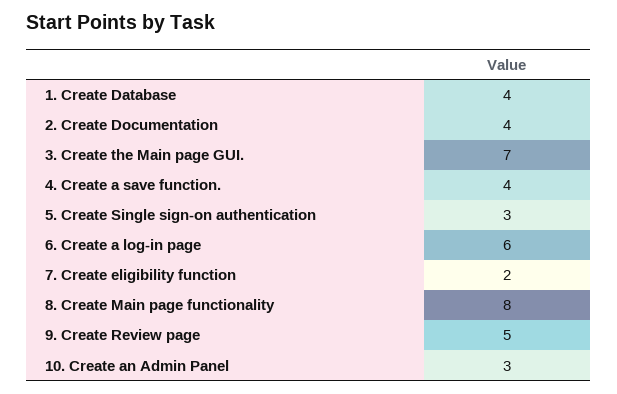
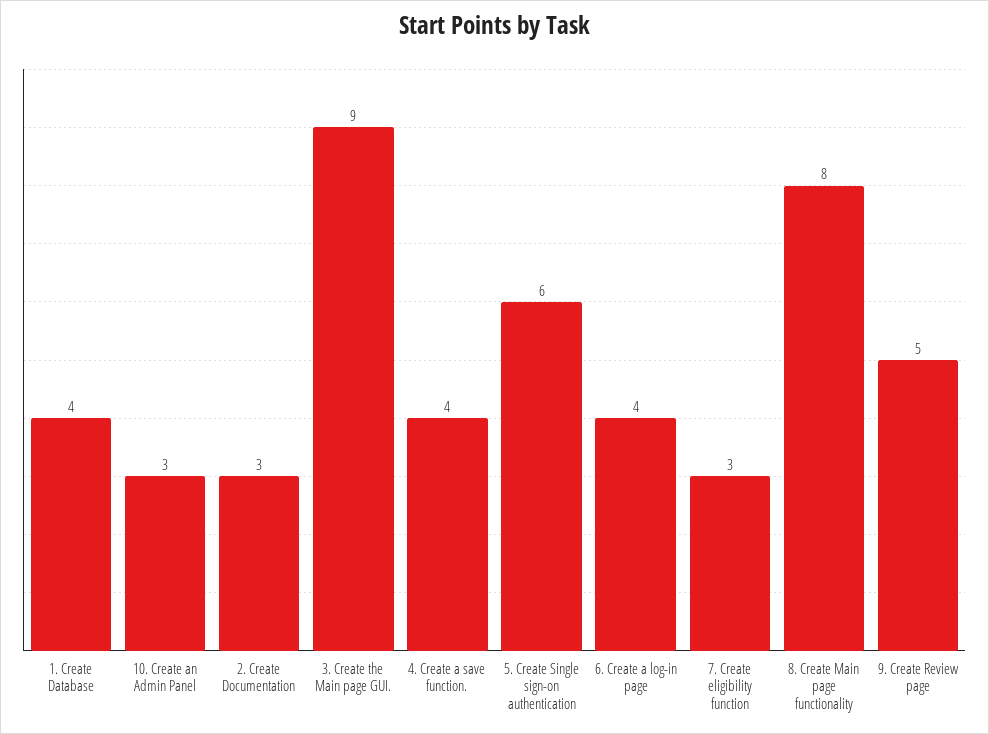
2. Create Documentation: 4 -> 3
3. Create the Main page GUI.: 7 -> 9
5. Create Single sign-on authentication: 3 -> 6
6. Create a log-in page: 6 -> 4
7. Create eligibility function: 2 -> 3

